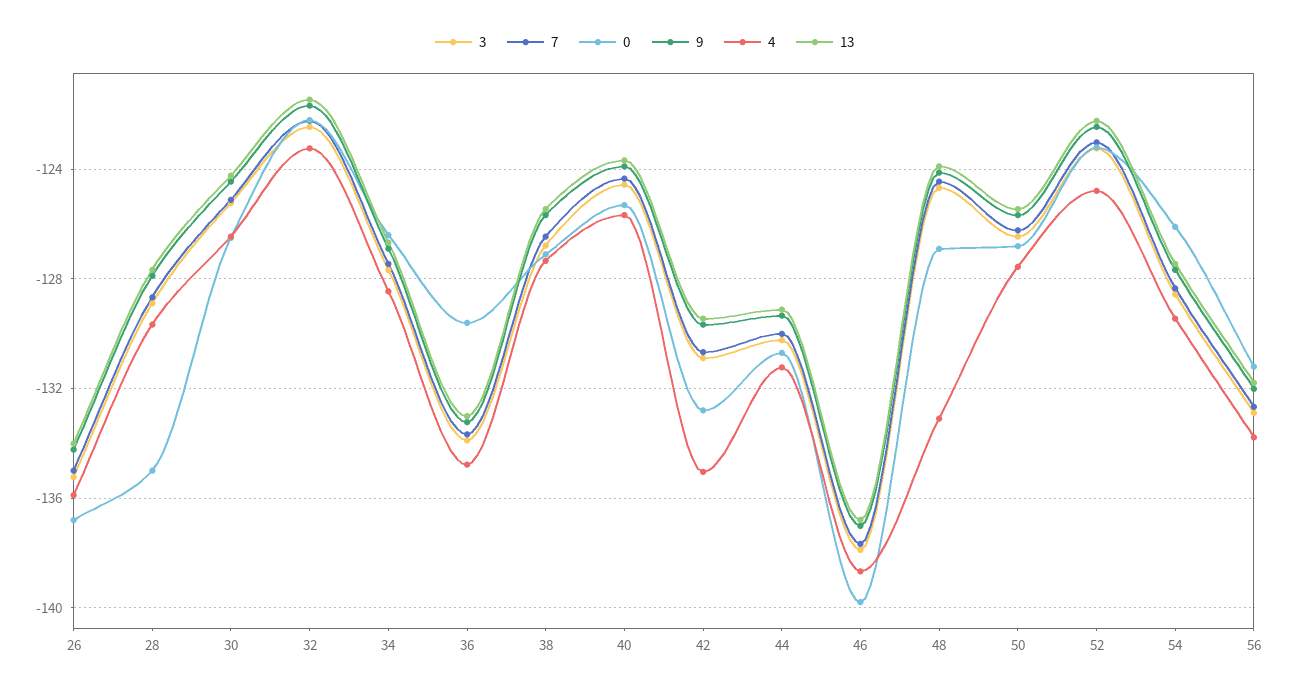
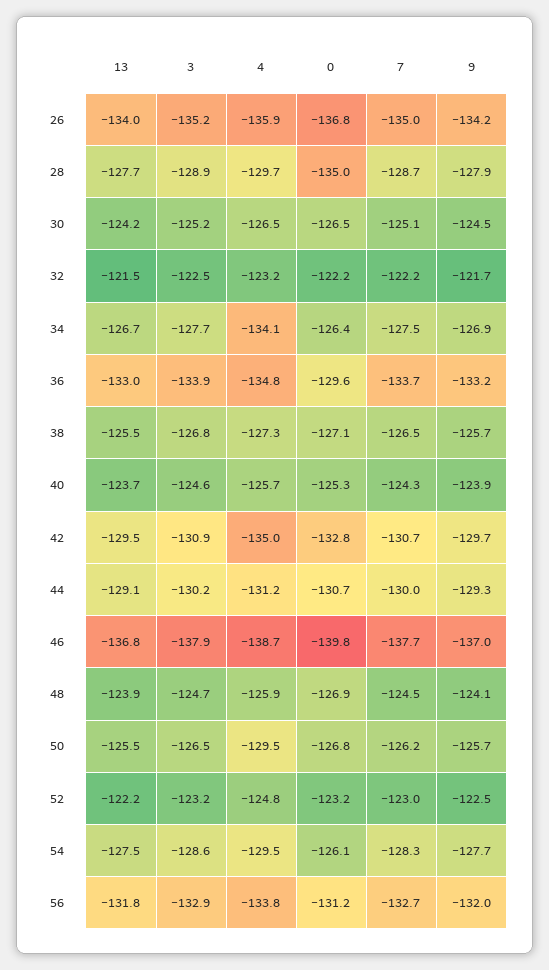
4, 34: -128.5 -> -134.1
4, 48: -133 -> -125.9
4, 50: -127.5 -> -129.5

